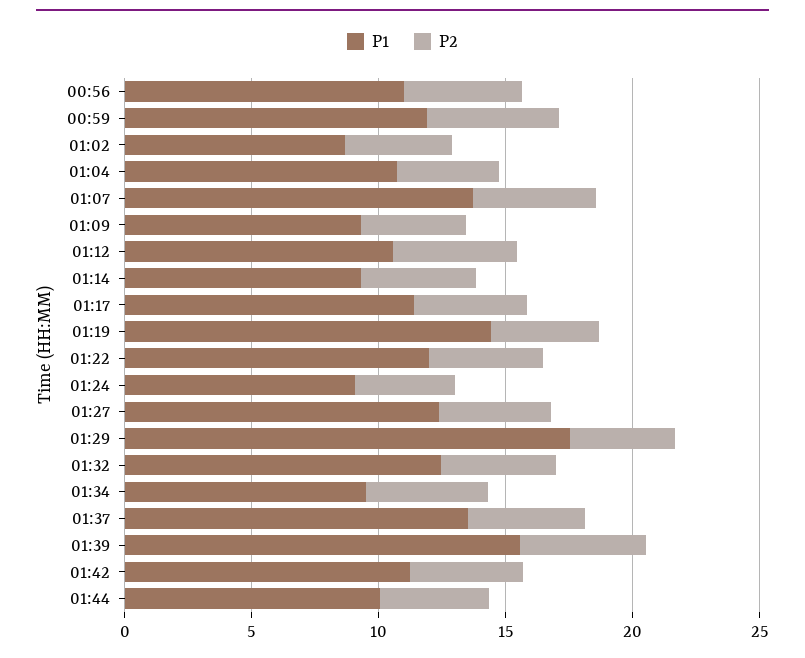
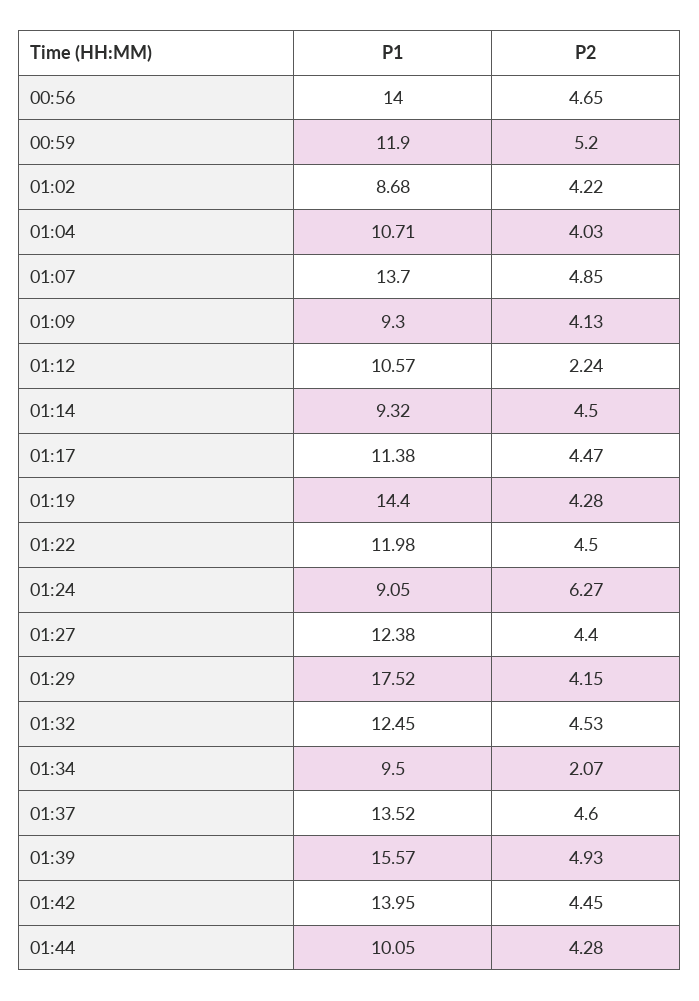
P1, 00:56: 11 -> 14
P2, 01:12: 5 -> 2.24
P2, 01:24: 4 -> 6.27
P2, 01:34: 5 -> 2.07
P1, 01:42: 11 -> 13.95

